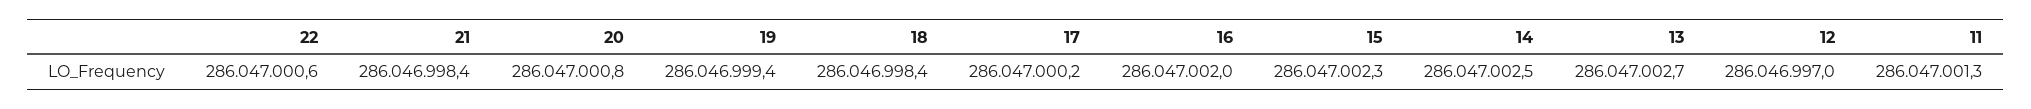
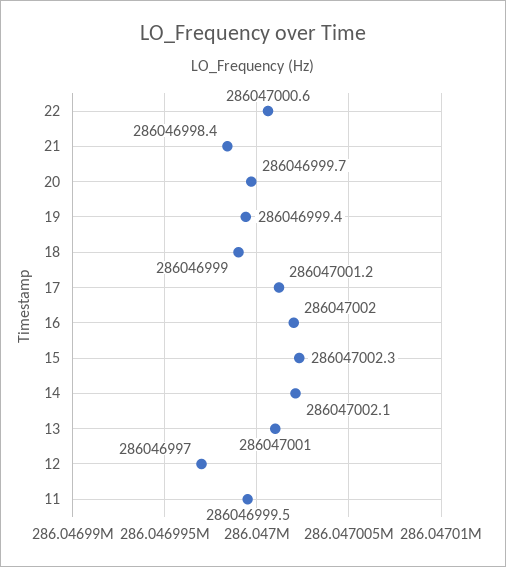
20: 286047000.8 -> 286046999.7
18: 286046998.4 -> 286046999
17: 286047000.2 -> 286047001.2
14: 286047002.5 -> 286047002.1
13: 286047002.7 -> 286047001
11: 286047001.3 -> 286046999.5

